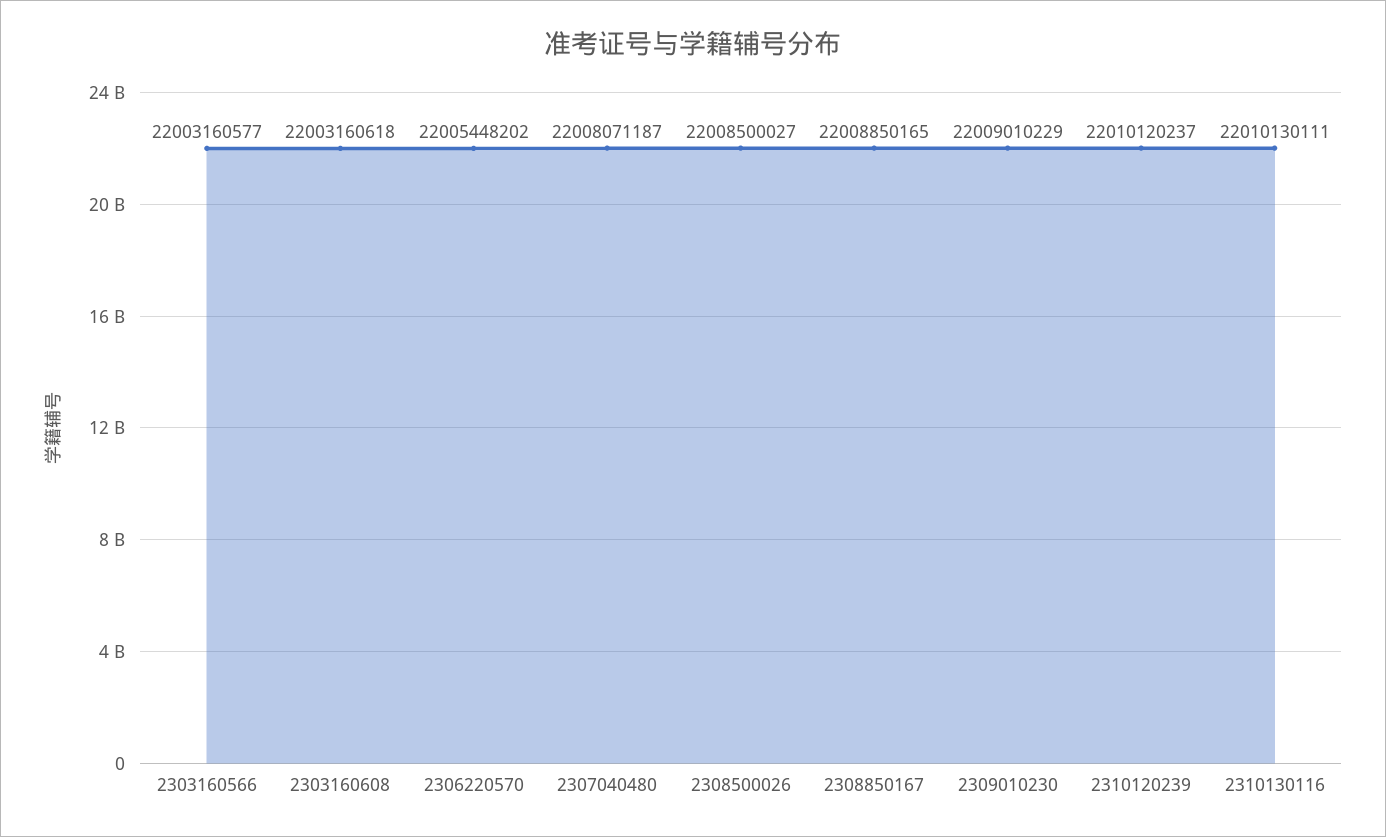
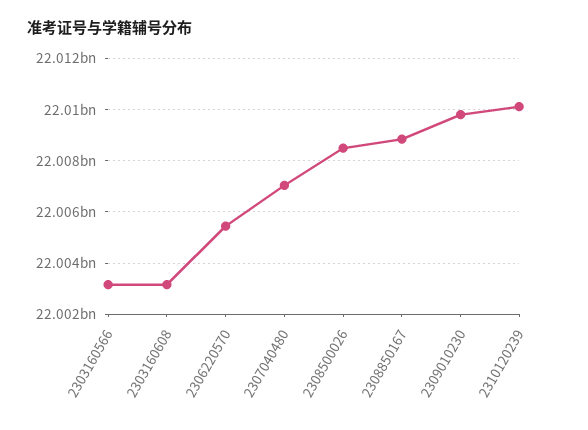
2307040480: 22008071187 -> 22007000000
2309010230: 22009010229 -> 22009750000
2310130116: 22010130111 -> none

